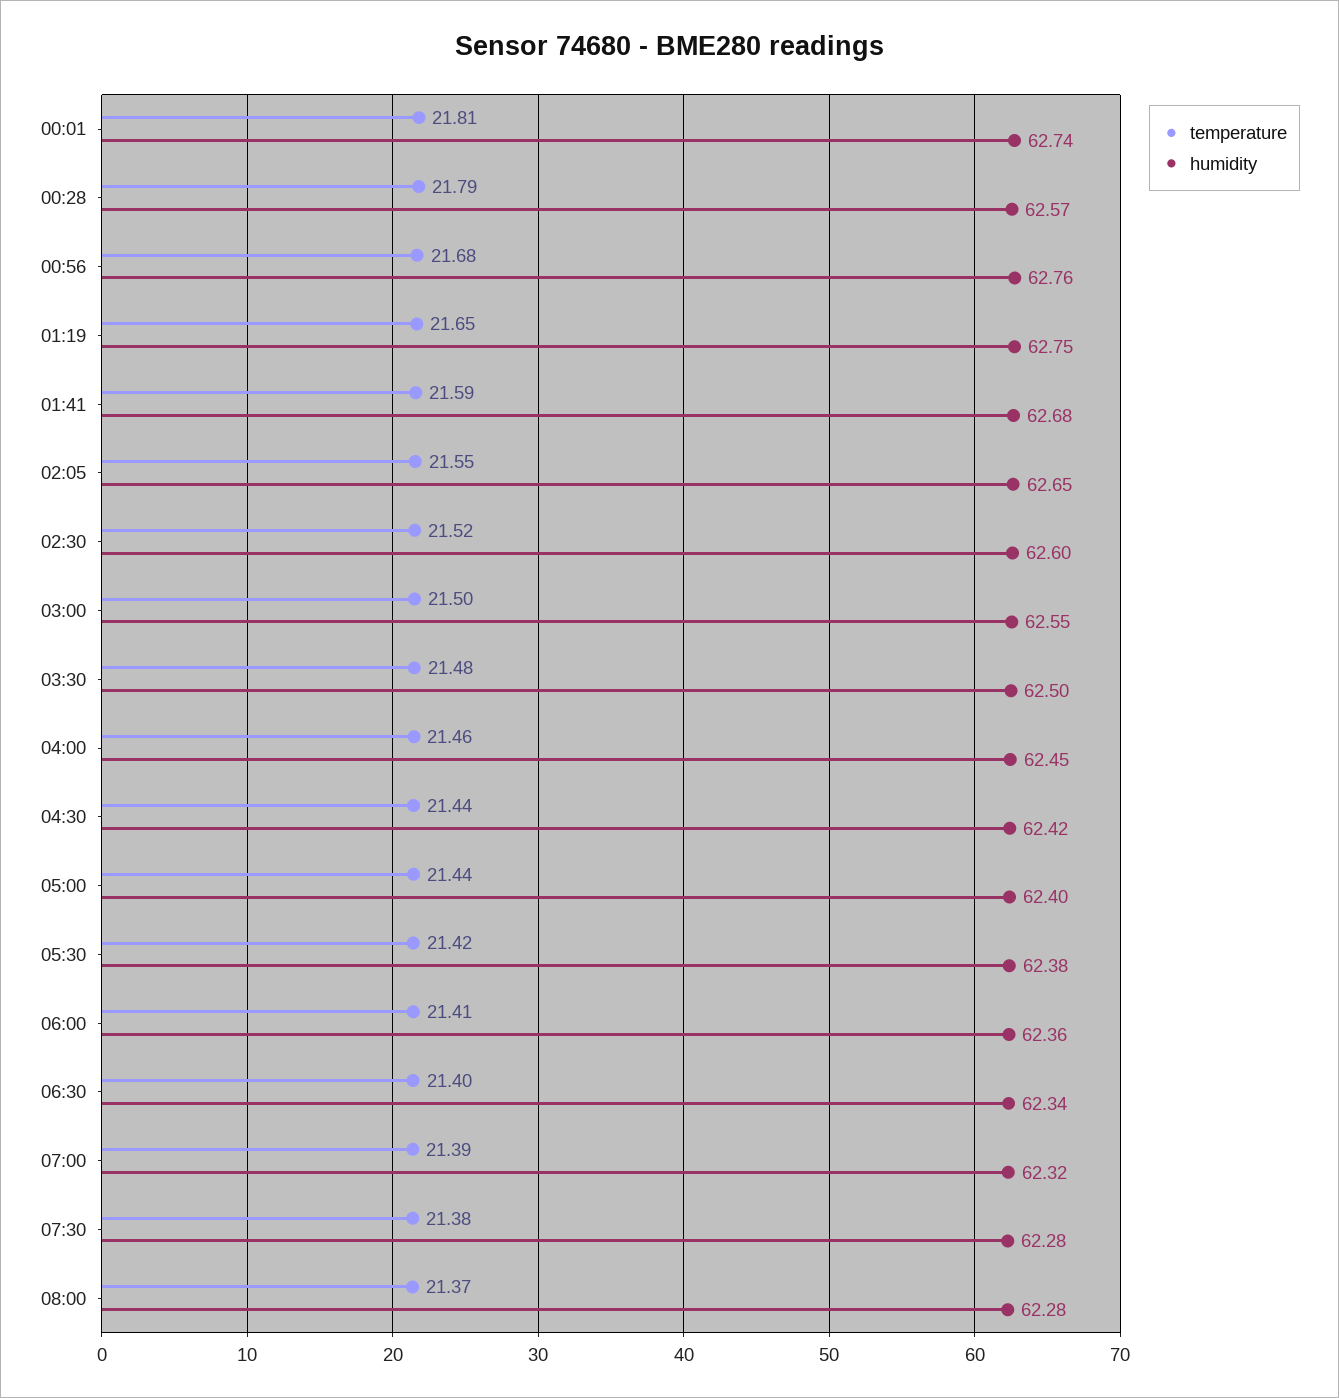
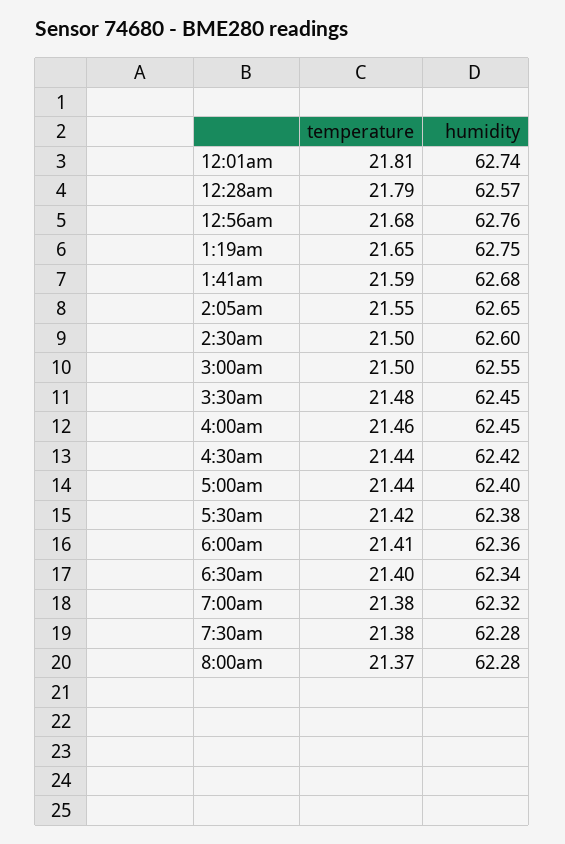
temperature, 02:30: 21.52 -> 21.5
humidity, 03:30: 62.5 -> 62.45
temperature, 07:00: 21.39 -> 21.38

